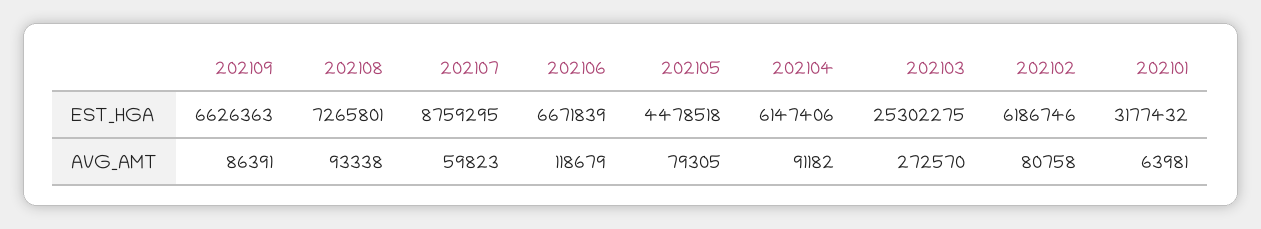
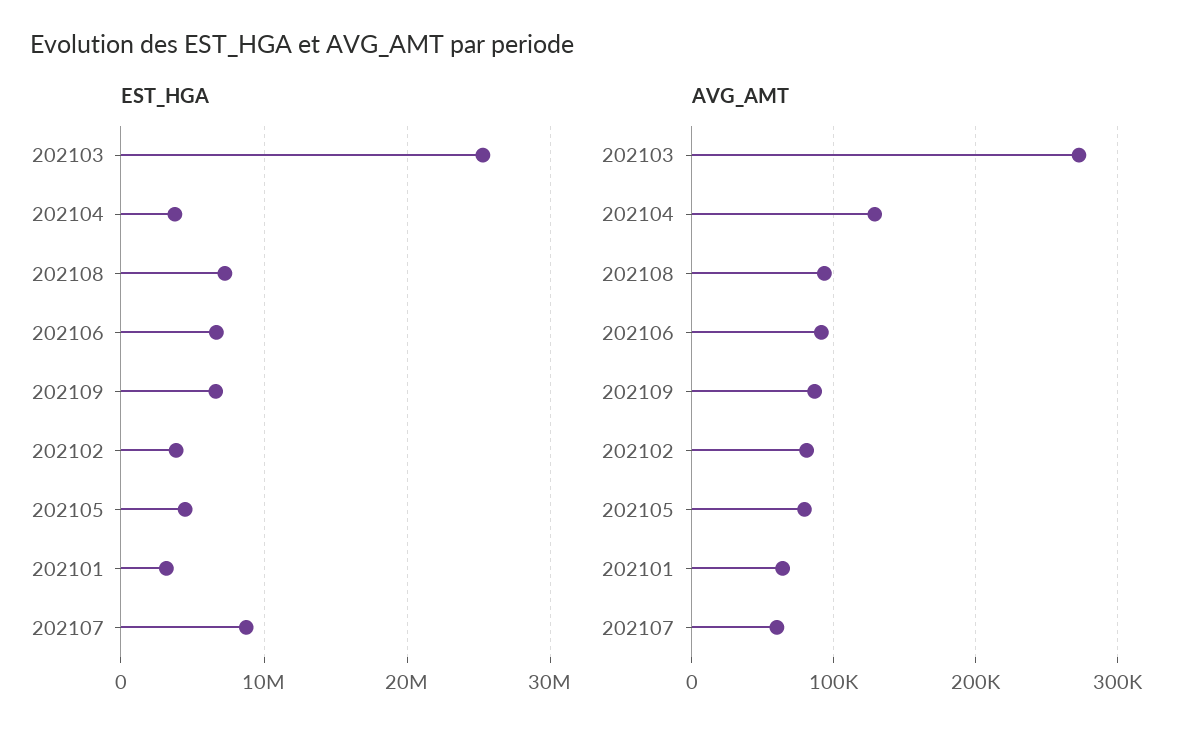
EST_HGA, 202104: 6147406 -> 4000000
EST_HGA, 202102: 6186746 -> 4000000
AVG_AMT, 202106: 118679 -> 90000
AVG_AMT, 202104: 91182 -> 130000

